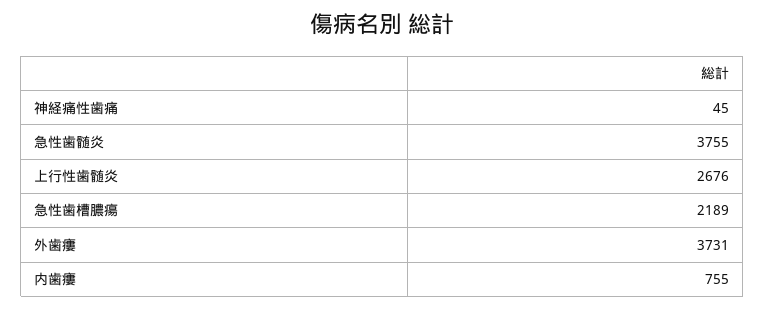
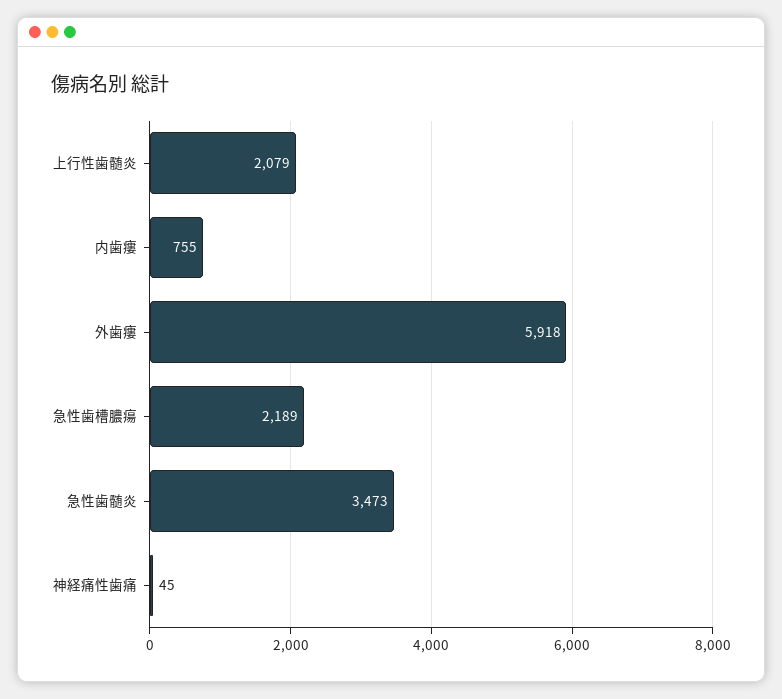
急性歯髄炎: 3755 -> 3473
上行性歯髄炎: 2676 -> 2079
外歯瘻: 3731 -> 5918

